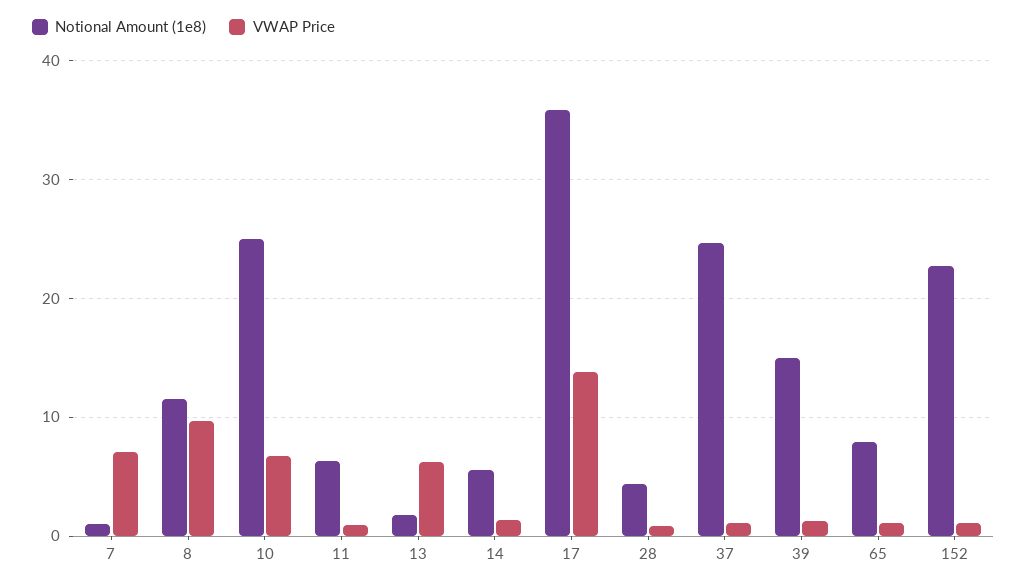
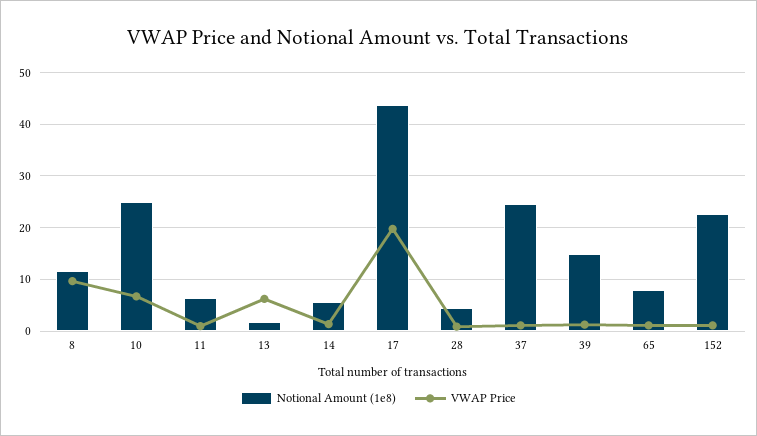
Notional Amount (1e8), 7: 1 -> none
VWAP Price, 7: 7 -> none
Notional Amount (1e8), 17: 36 -> 44
VWAP Price, 17: 14 -> 20

